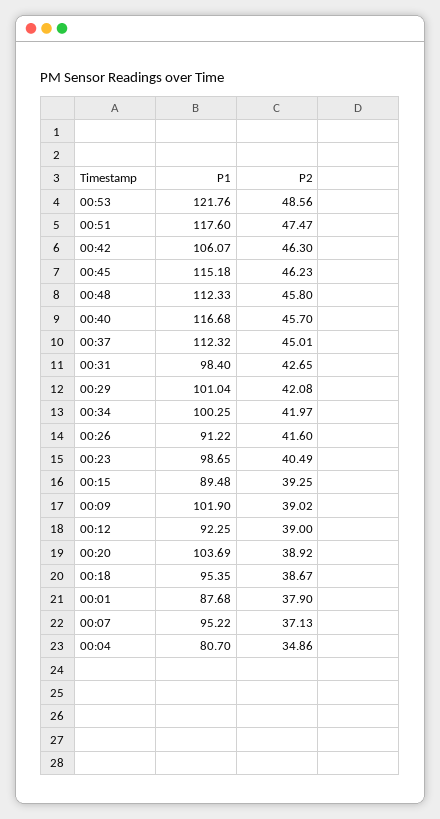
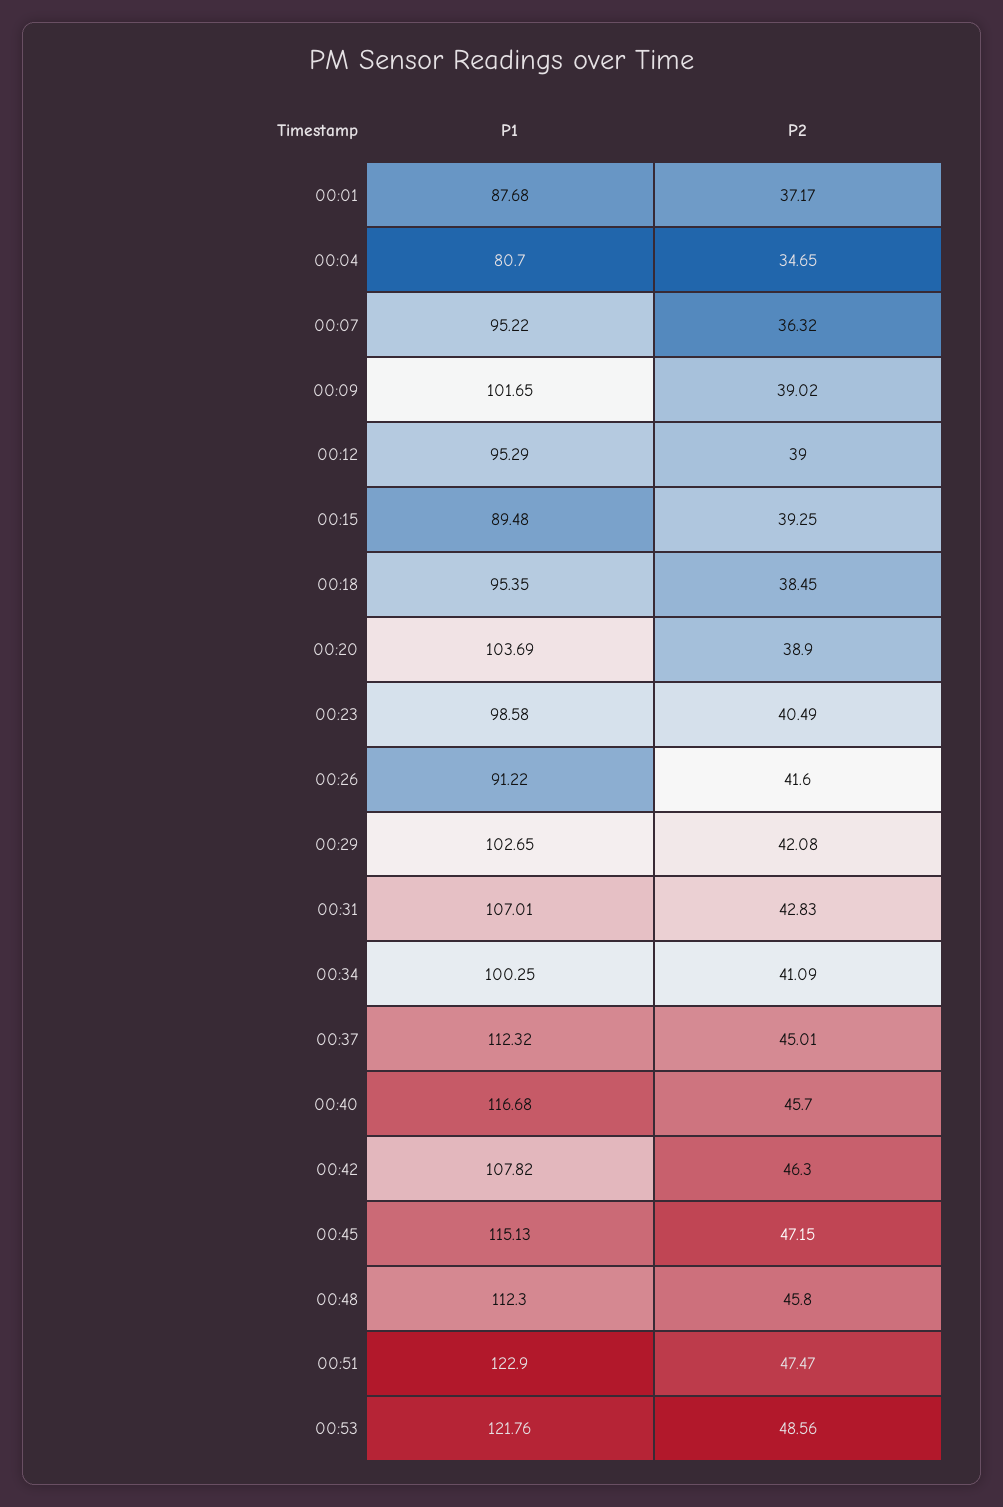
P1, 00:51: 117.6 -> 122.9
P1, 00:42: 106.07 -> 107.82
P1, 00:45: 115.18 -> 115.13
P2, 00:45: 46.23 -> 47.15
P1, 00:48: 112.33 -> 112.3
P1, 00:31: 98.4 -> 107.01
P2, 00:31: 42.65 -> 42.83
P1, 00:29: 101.04 -> 102.65
P2, 00:34: 41.97 -> 41.09
P1, 00:23: 98.65 -> 98.58
P1, 00:09: 101.9 -> 101.65
P1, 00:12: 92.25 -> 95.29
P2, 00:20: 38.92 -> 38.9
P2, 00:18: 38.67 -> 38.45
P2, 00:01: 37.9 -> 37.17
P2, 00:07: 37.13 -> 36.32
P2, 00:04: 34.86 -> 34.65

